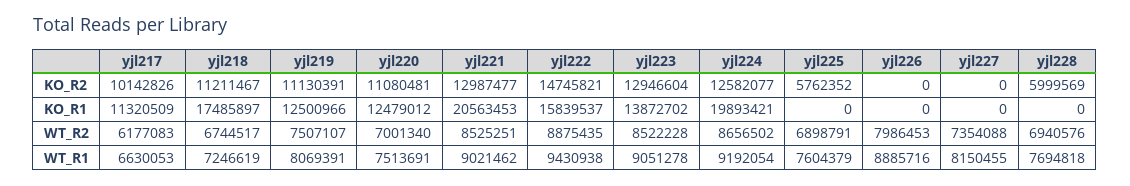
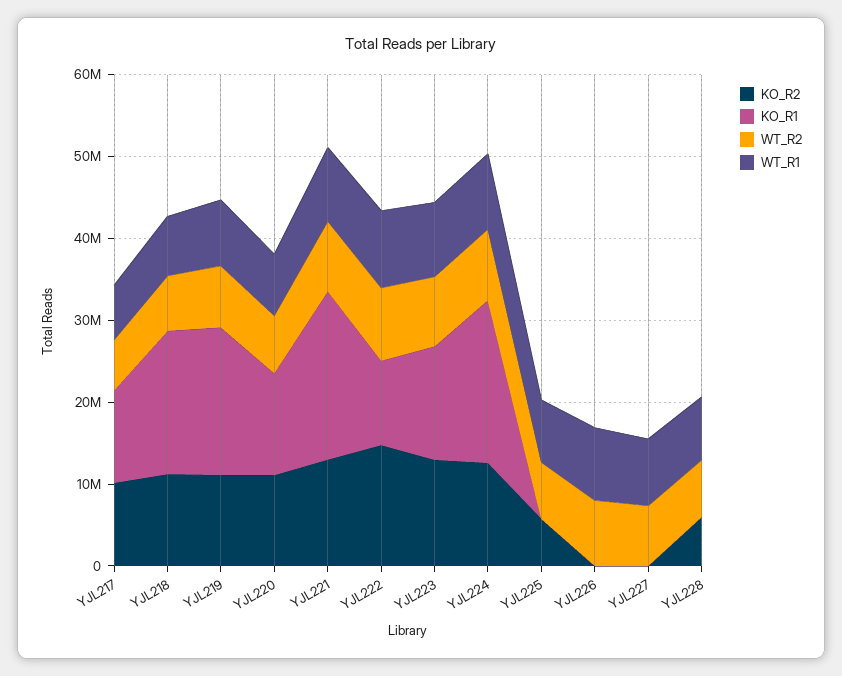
KO_R1, yjl219: 12500966 -> 18000000
KO_R1, yjl222: 15839537 -> 10000000

